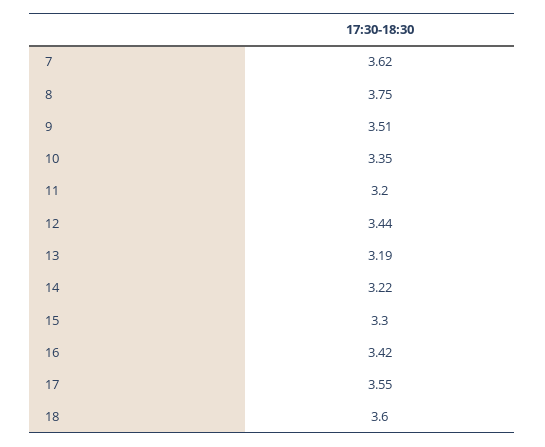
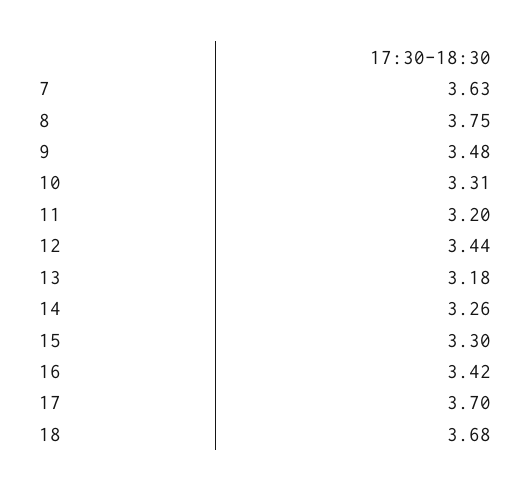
7: 3.62 -> 3.63
9: 3.51 -> 3.48
10: 3.35 -> 3.31
13: 3.19 -> 3.18
14: 3.22 -> 3.26
17: 3.55 -> 3.7
18: 3.6 -> 3.68

